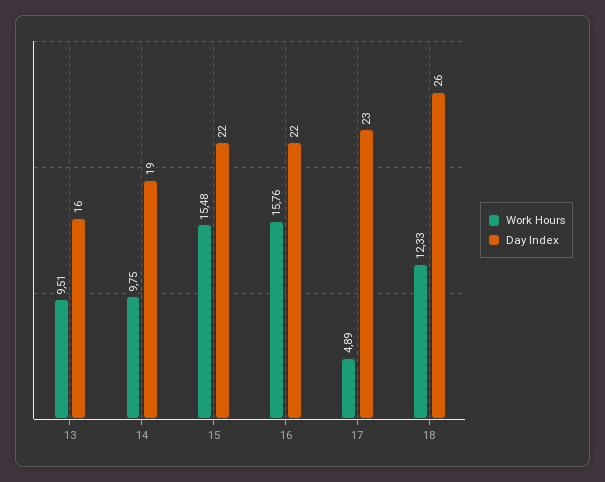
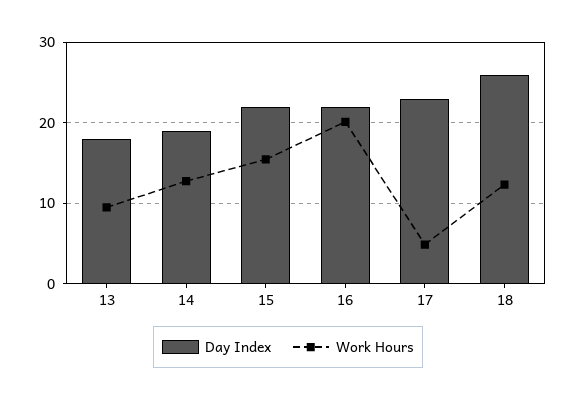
Day Index, 13: 16 -> 18
Work Hours, 14: 9.75 -> 13
Work Hours, 16: 15.76 -> 20

